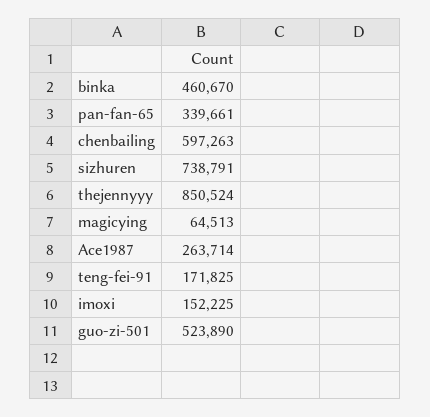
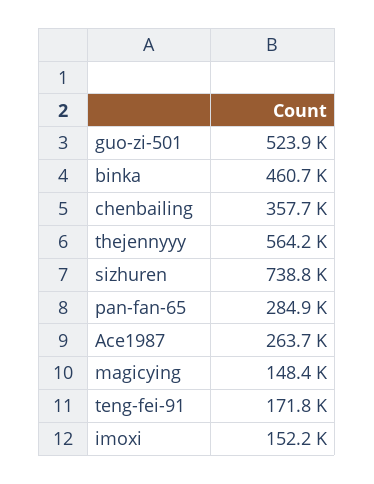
pan-fan-65: 339661 -> 284900
chenbailing: 597263 -> 357700
thejennyyy: 850524 -> 564200
magicying: 64513 -> 148400

